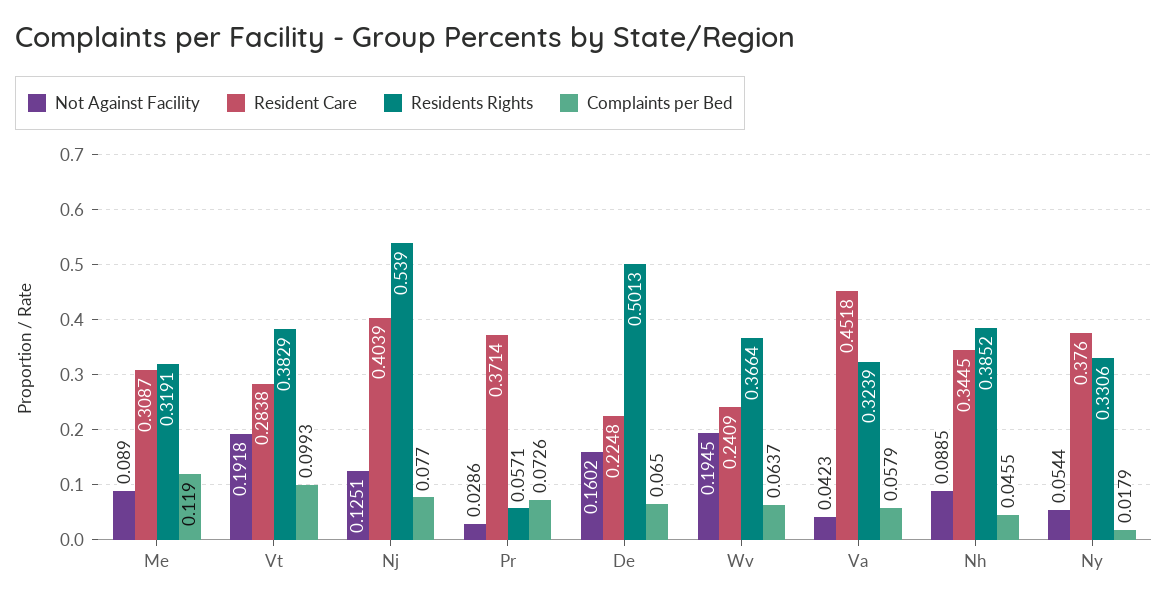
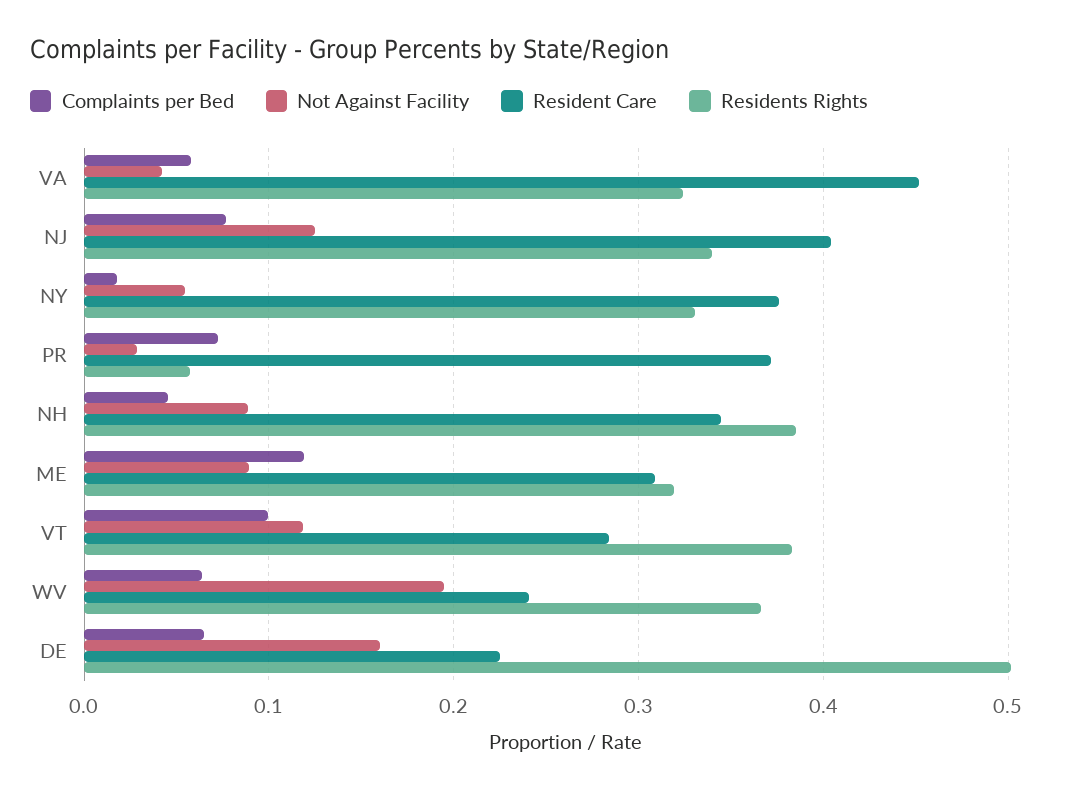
Not Against Facility, Vt: 0.1918 -> 0.12
Residents Rights, Nj: 0.539 -> 0.34

